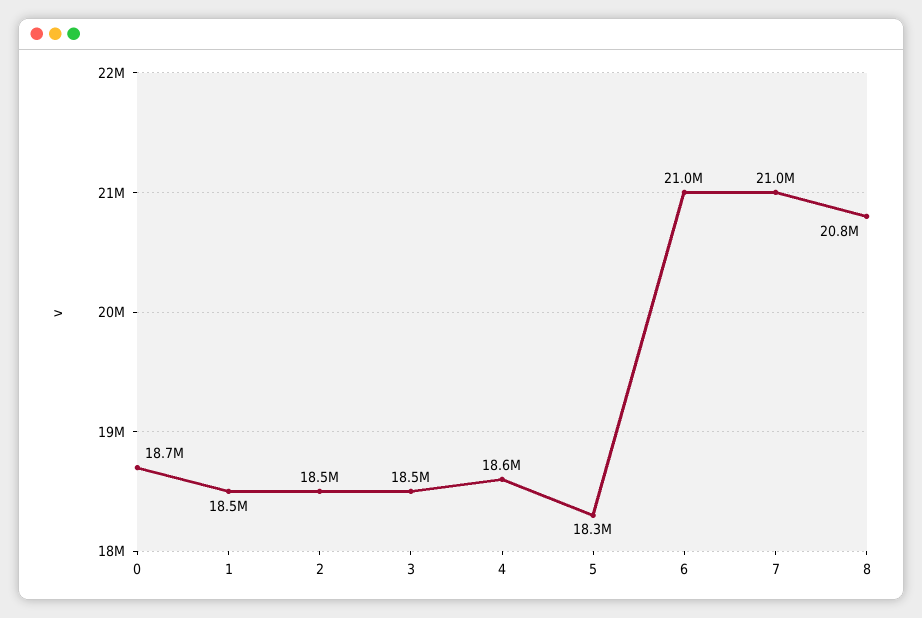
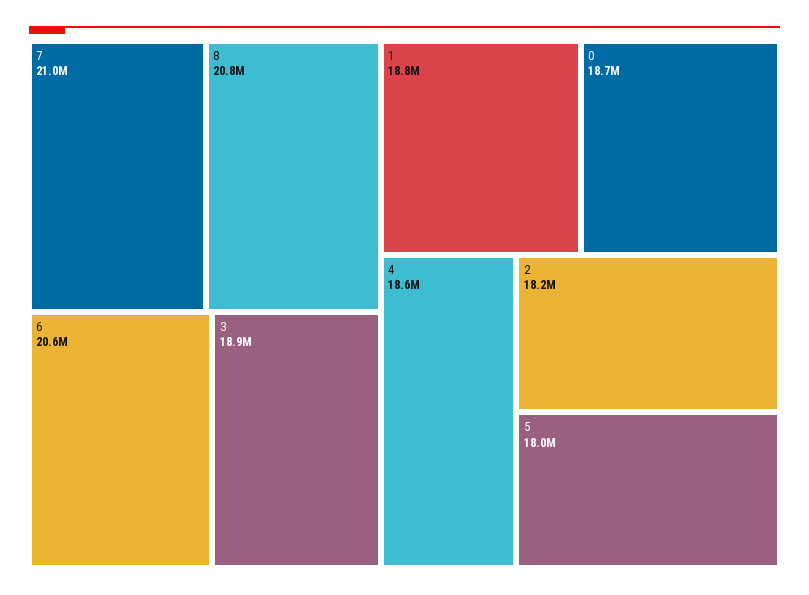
1: 18500000 -> 18800000
2: 18500000 -> 18200000
3: 18500000 -> 18900000
5: 18300000 -> 18000000
6: 21000000 -> 20600000

